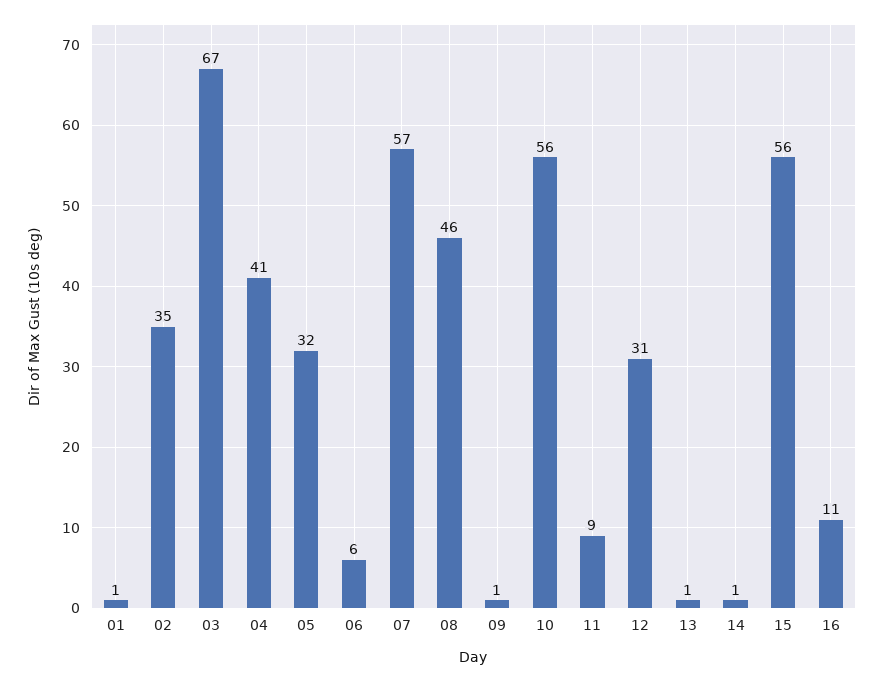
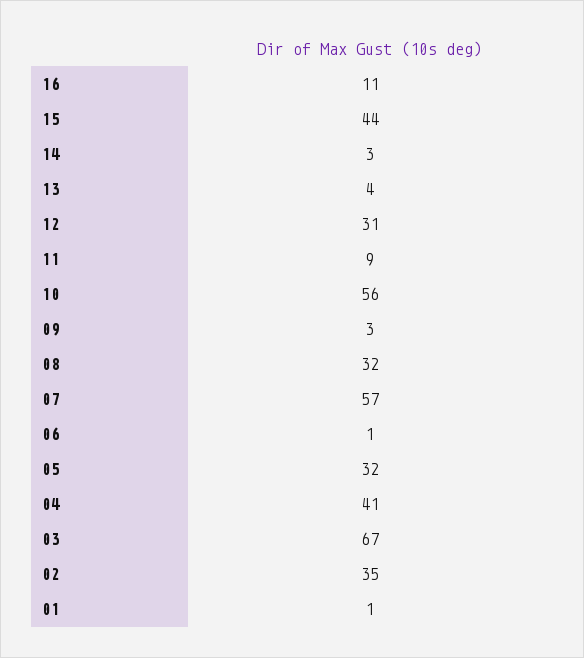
06: 6 -> 1
08: 46 -> 32
09: 1 -> 3
13: 1 -> 4
14: 1 -> 3
15: 56 -> 44

